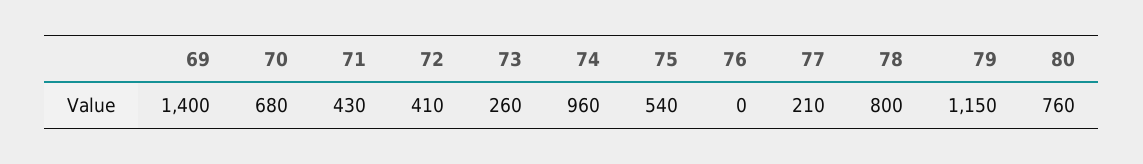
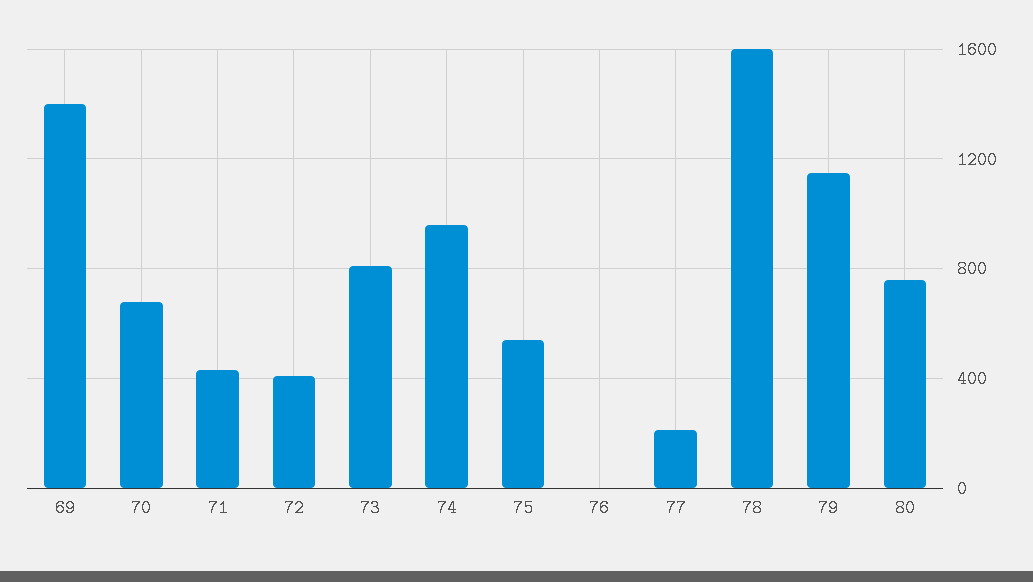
73: 260 -> 800
78: 800 -> 1600

